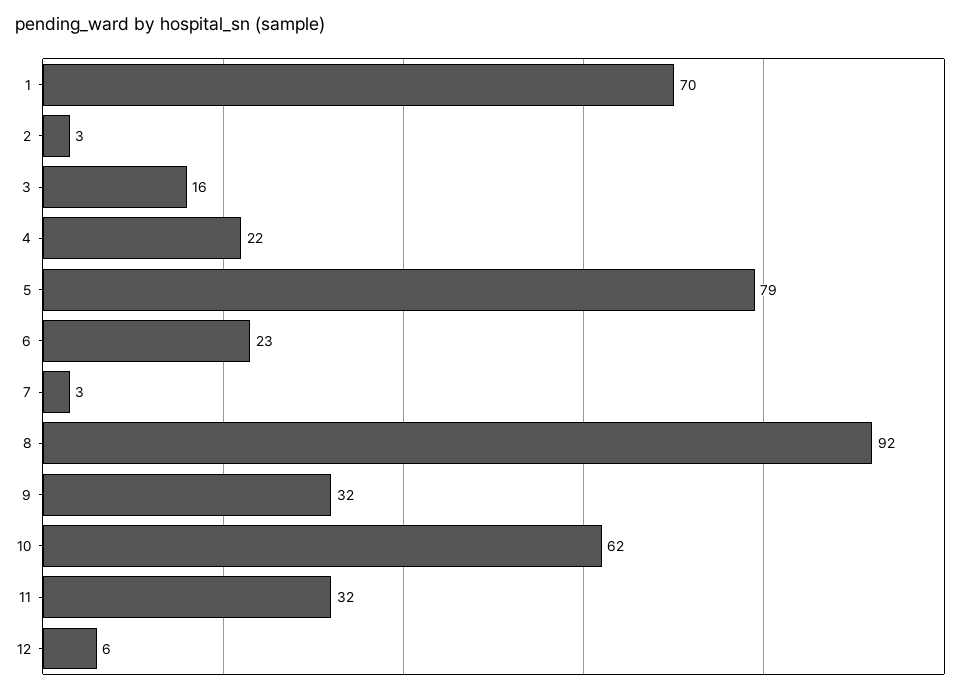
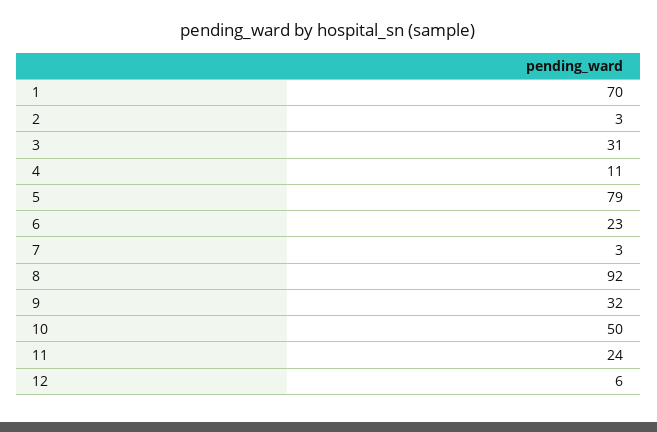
3: 16 -> 31
4: 22 -> 11
10: 62 -> 50
11: 32 -> 24

